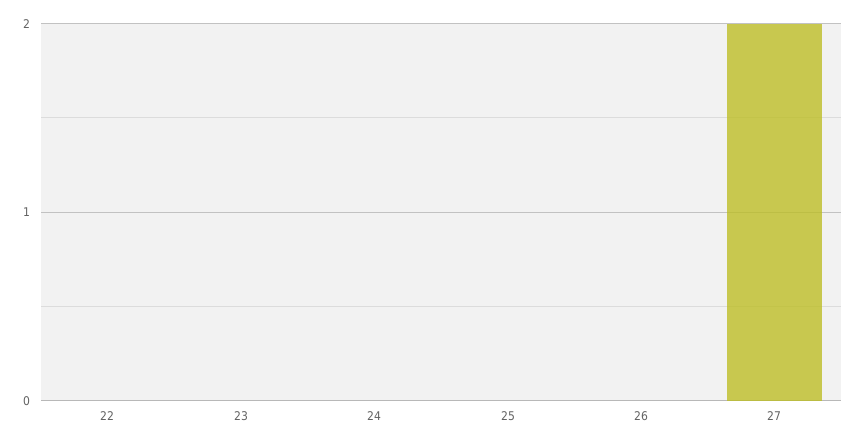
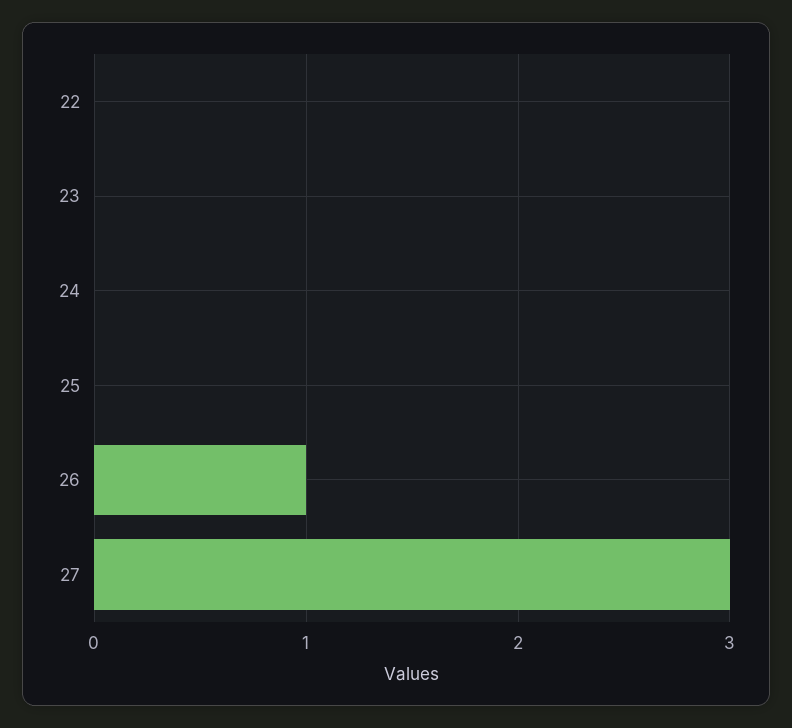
26: 0 -> 1
27: 2 -> 3

